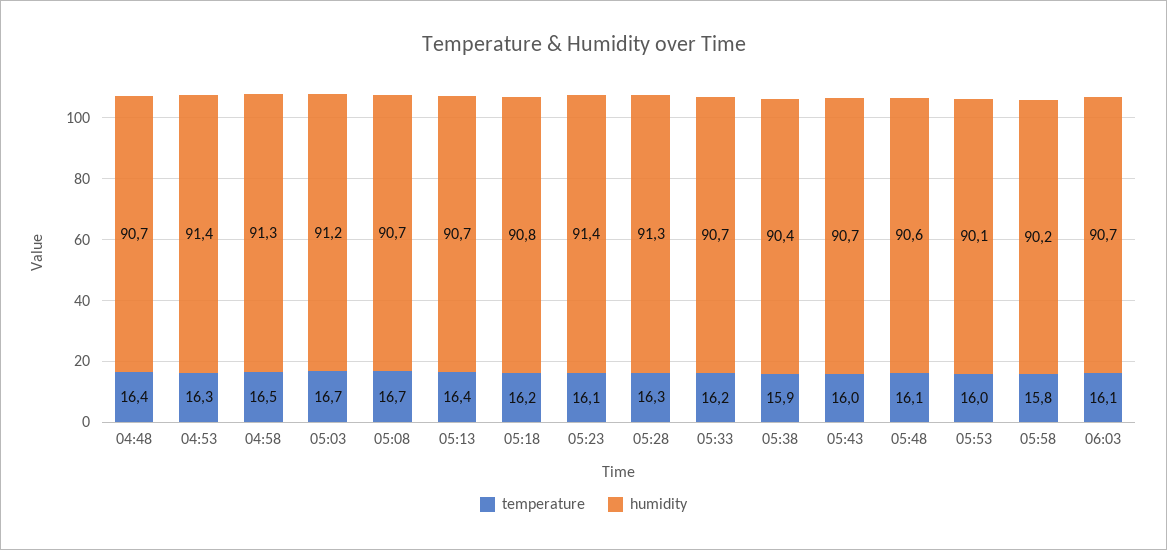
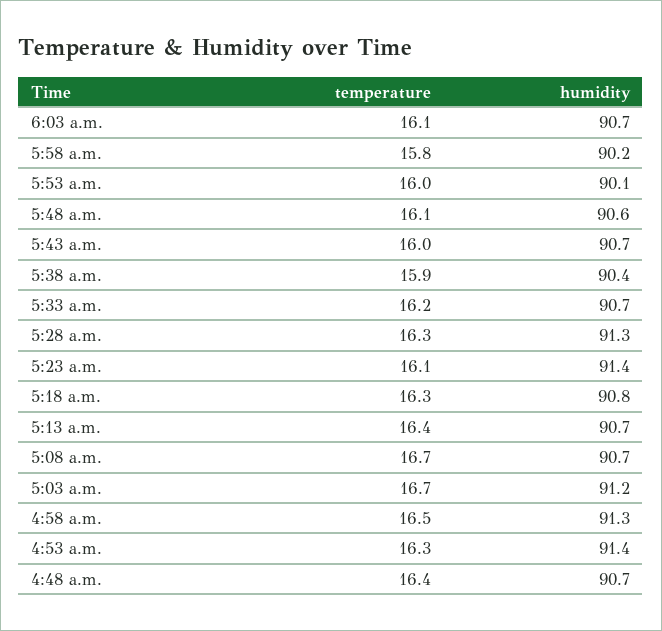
temperature, 05:18: 16.2 -> 16.3

